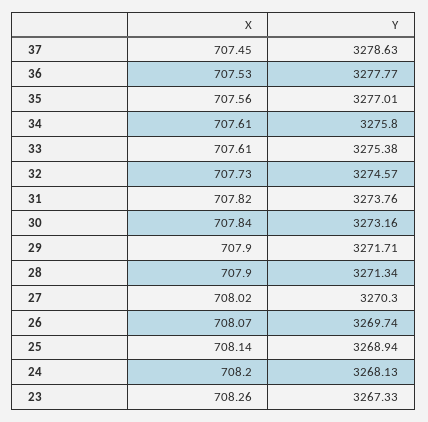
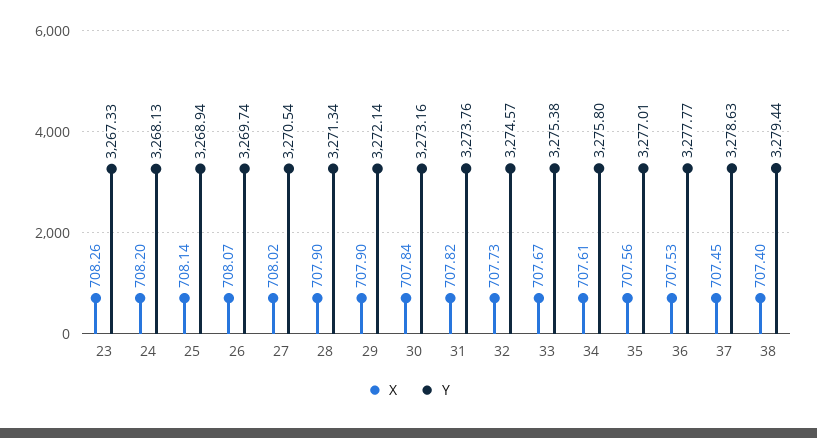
X, 33: 707.61 -> 707.67
Y, 29: 3271.71 -> 3272.14
Y, 27: 3270.3 -> 3270.54
X, 38: none -> 707.4
Y, 38: none -> 3279.44

